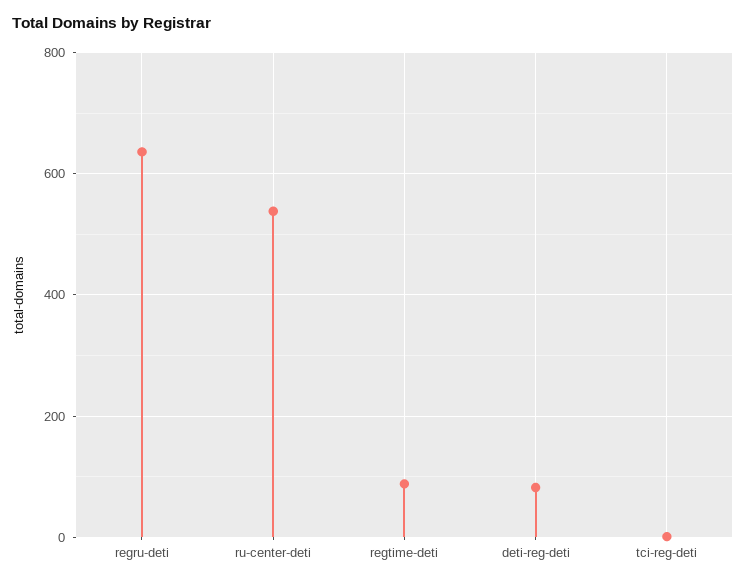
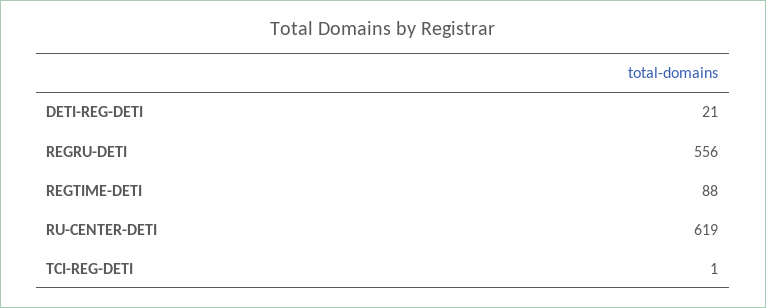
regru-deti: 640 -> 556
ru-center-deti: 540 -> 619
deti-reg-deti: 80 -> 21

